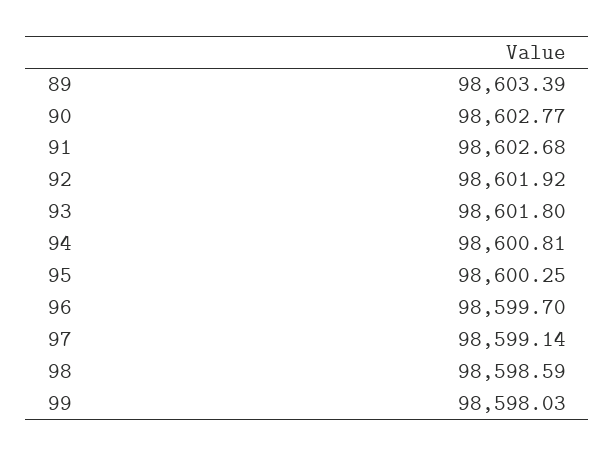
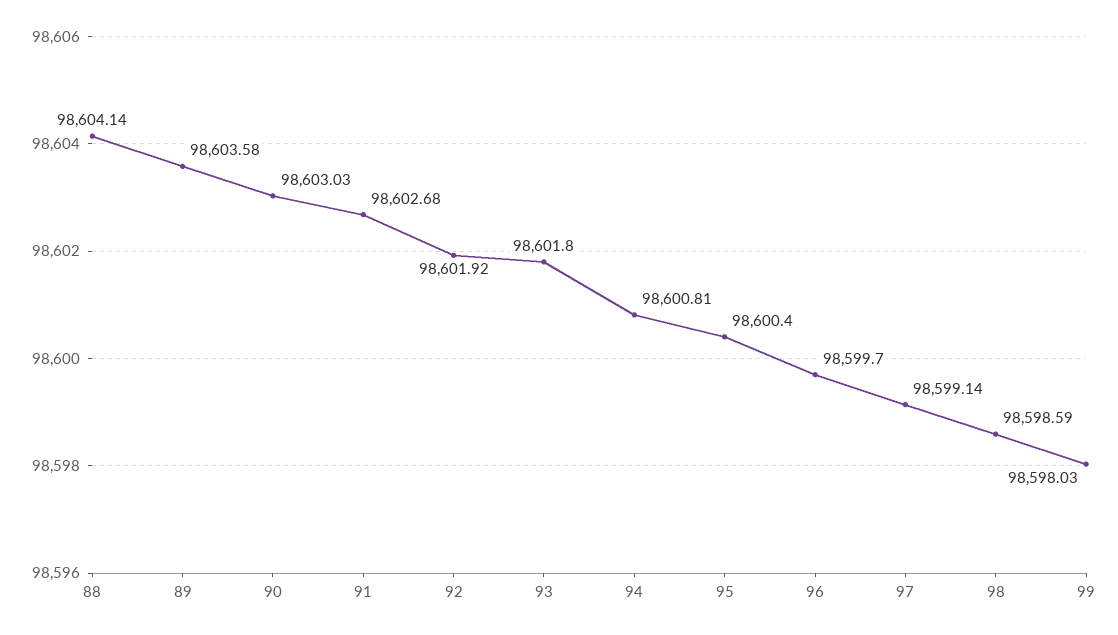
89: 98603.39 -> 98603.58
90: 98602.77 -> 98603.03
95: 98600.25 -> 98600.4
88: none -> 98604.14

